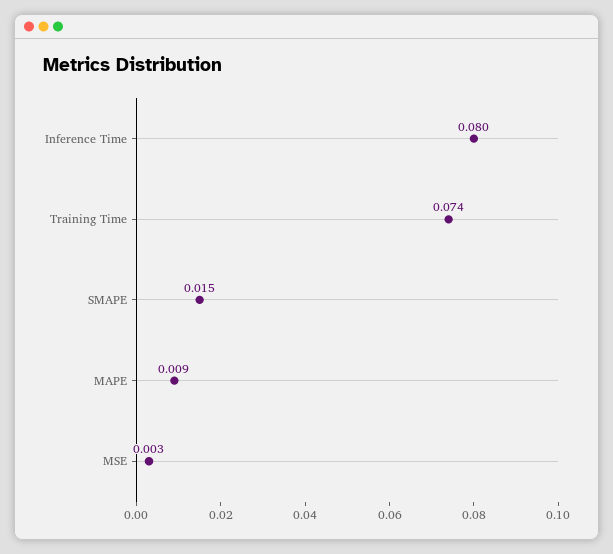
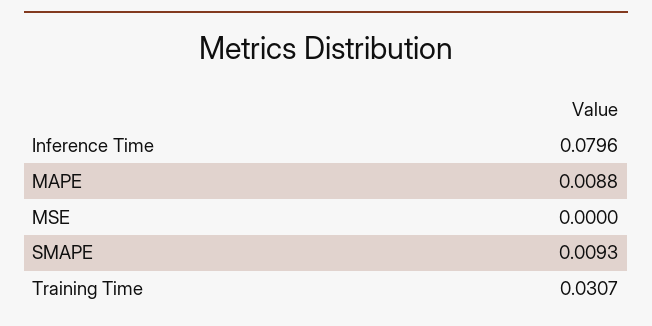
Training Time: 0.074 -> 0.0307
SMAPE: 0.015 -> 0.0093
MSE: 0.003 -> 0

